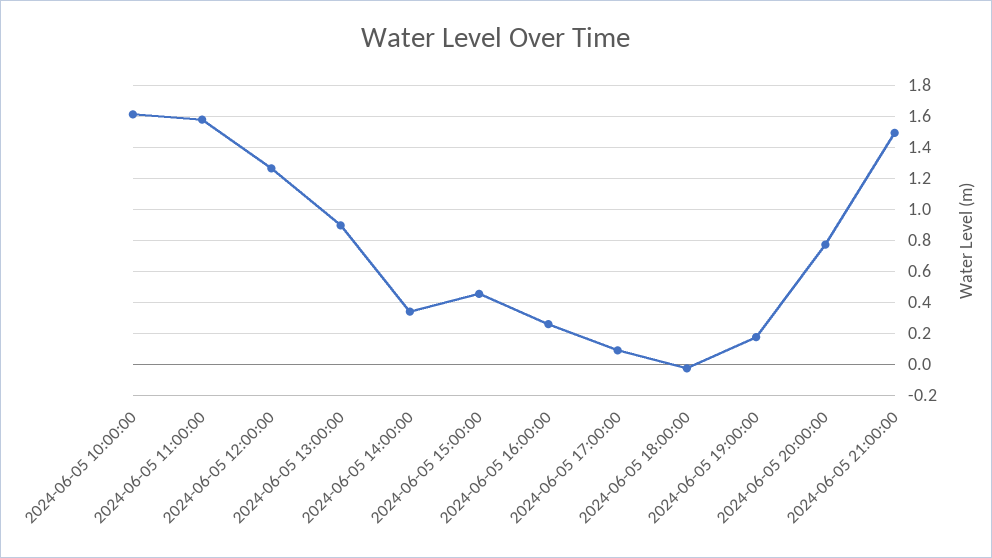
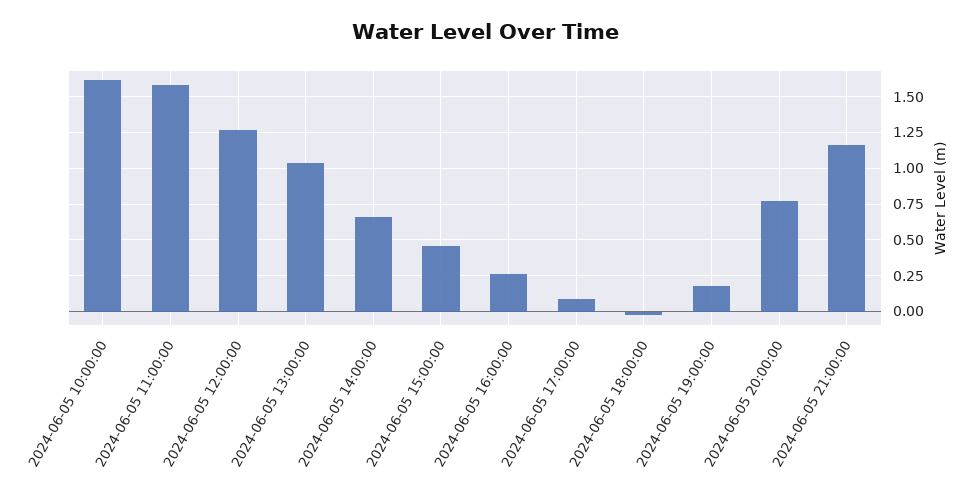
2024-06-05 13:00:00: 0.9 -> 1.05
2024-06-05 14:00:00: 0.35 -> 0.65
2024-06-05 21:00:00: 1.5 -> 1.15

